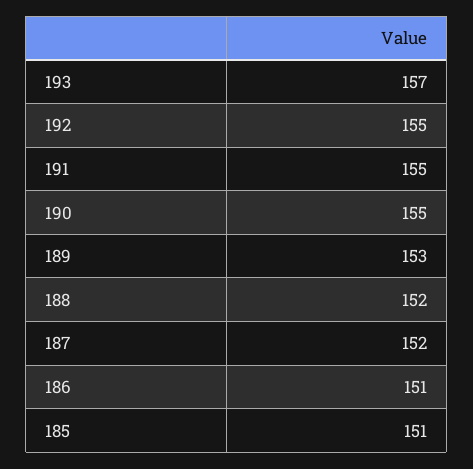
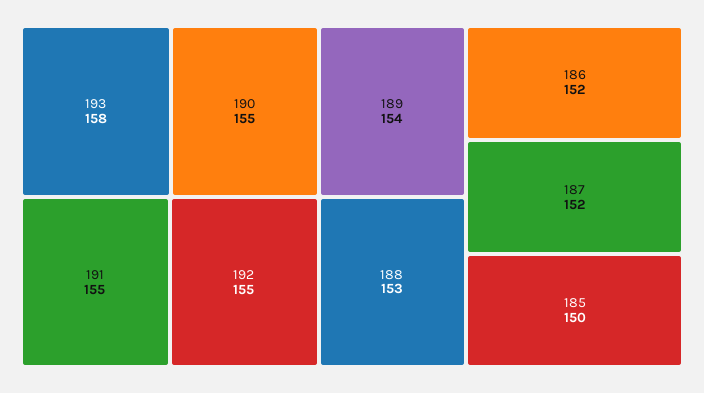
193: 157 -> 158
189: 153 -> 154
188: 152 -> 153
186: 151 -> 152
185: 151 -> 150

